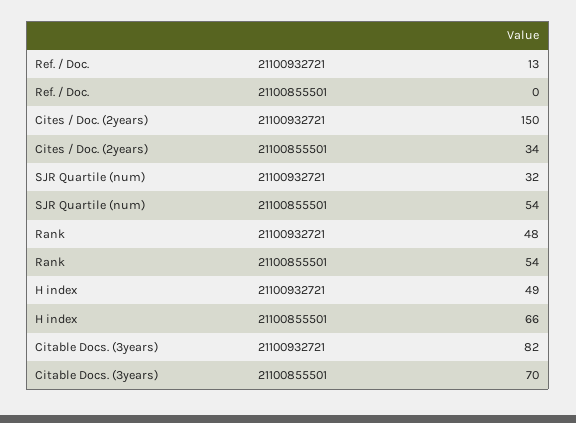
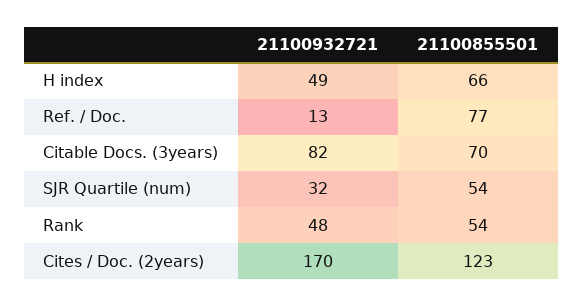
Ref. / Doc., 21100855501: 0 -> 77
Cites / Doc. (2years), 21100932721: 150 -> 170
Cites / Doc. (2years), 21100855501: 34 -> 123

